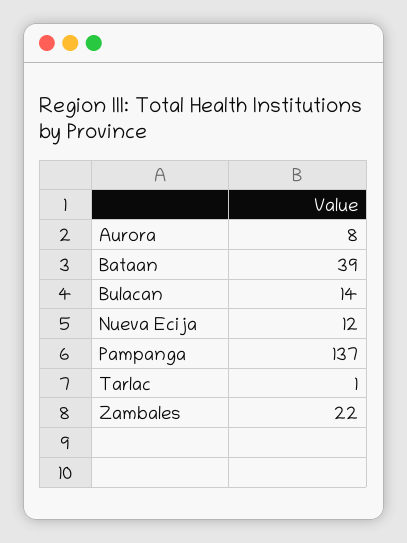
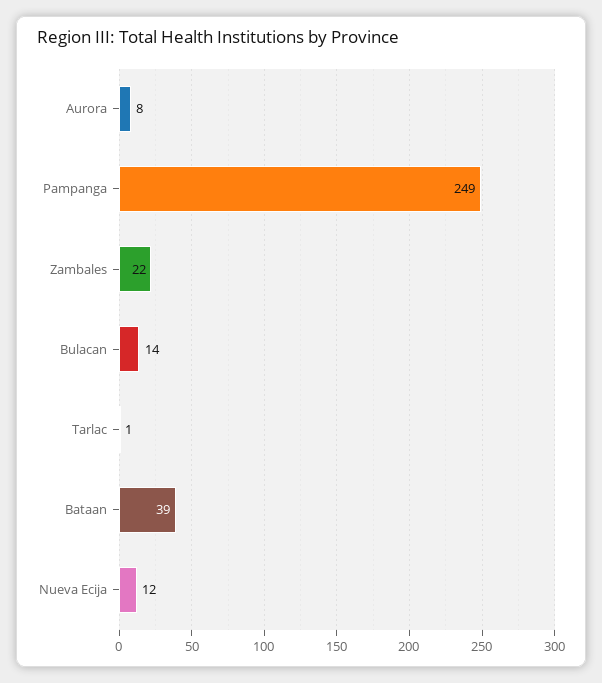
Pampanga: 137 -> 249

